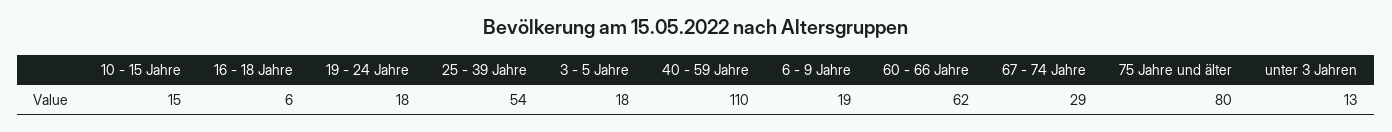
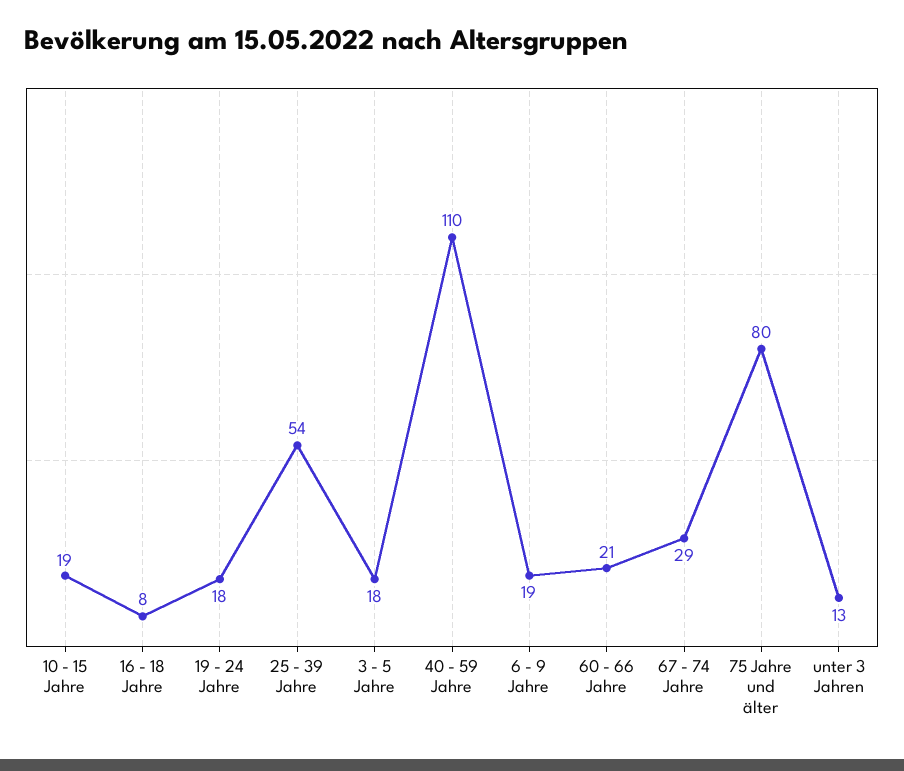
10 - 15 Jahre: 15 -> 19
16 - 18 Jahre: 6 -> 8
60 - 66 Jahre: 62 -> 21

